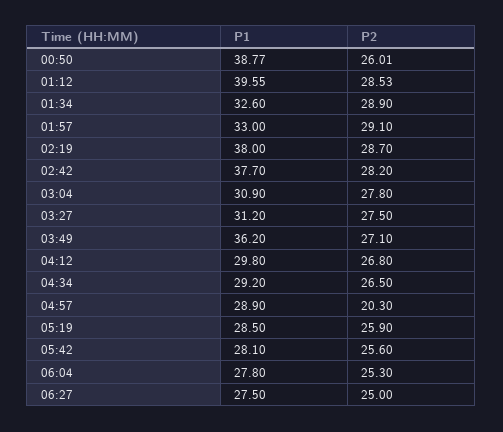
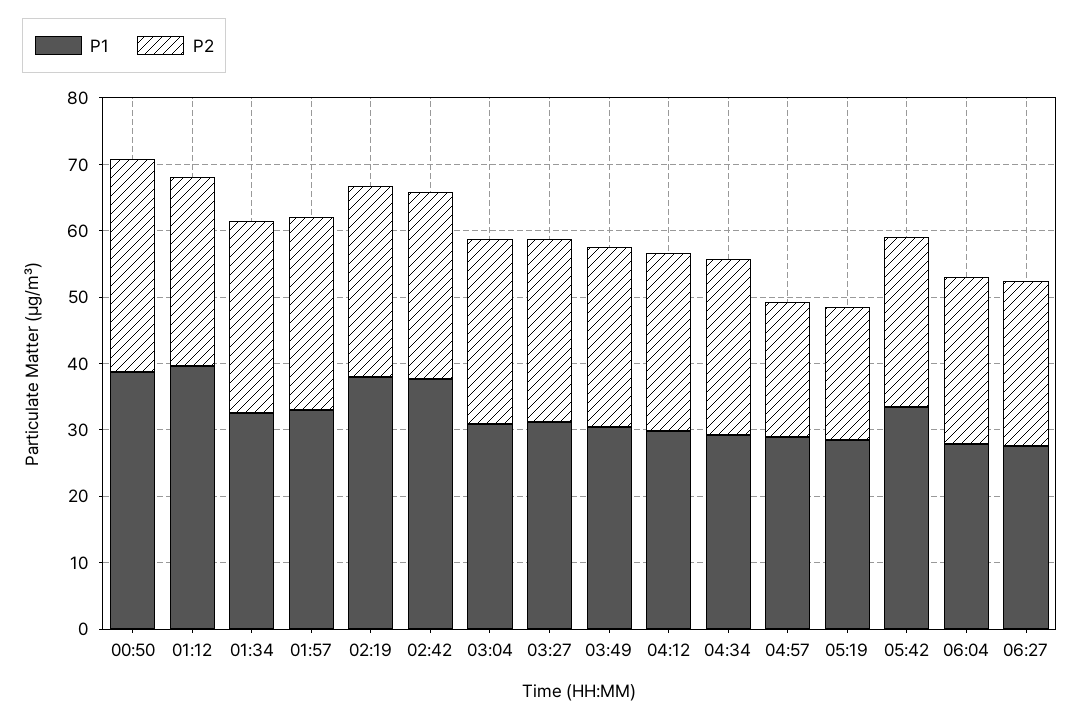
P2, 00:50: 26.01 -> 32
P1, 03:49: 36.2 -> 30
P2, 05:19: 25.9 -> 20
P1, 05:42: 28.1 -> 34

